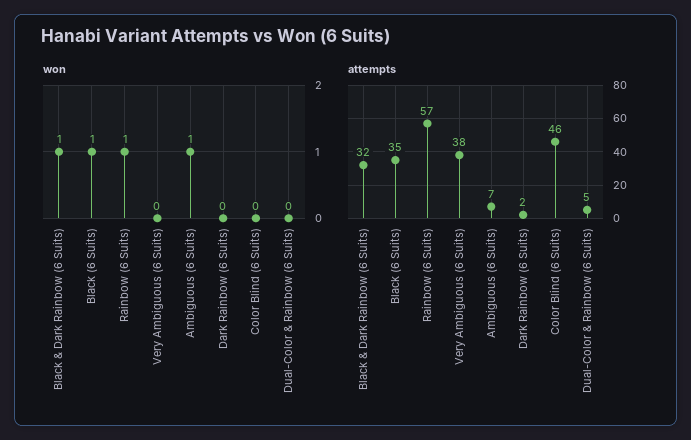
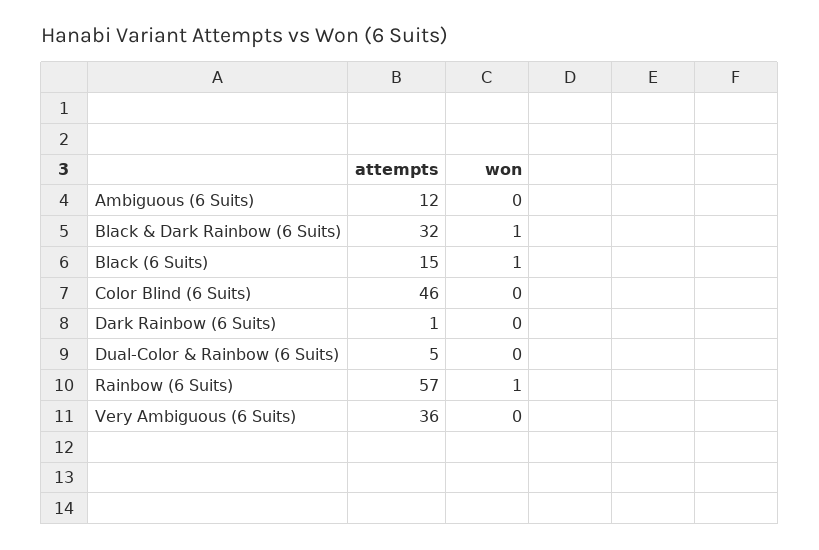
won, Ambiguous (6 Suits): 1 -> 0
attempts, Black (6 Suits): 35 -> 15
attempts, Very Ambiguous (6 Suits): 38 -> 36
attempts, Ambiguous (6 Suits): 7 -> 12
attempts, Dark Rainbow (6 Suits): 2 -> 1

